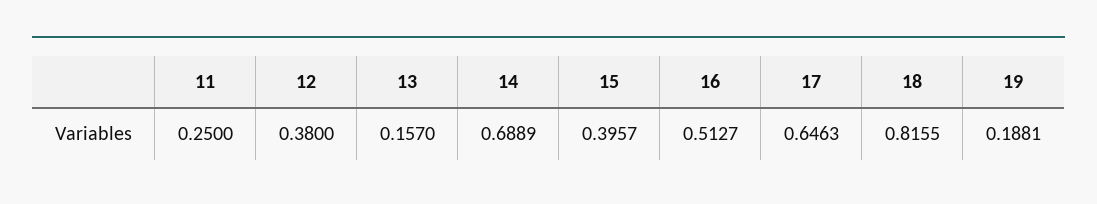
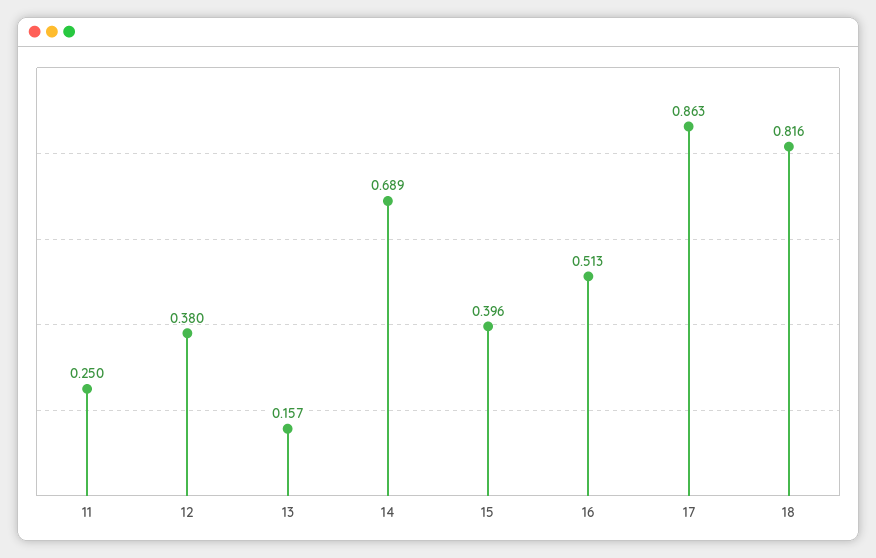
17: 0.6463 -> 0.863
19: 0.1881 -> none

